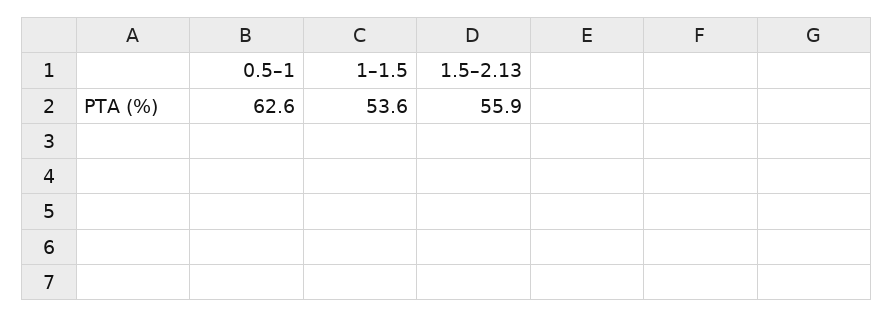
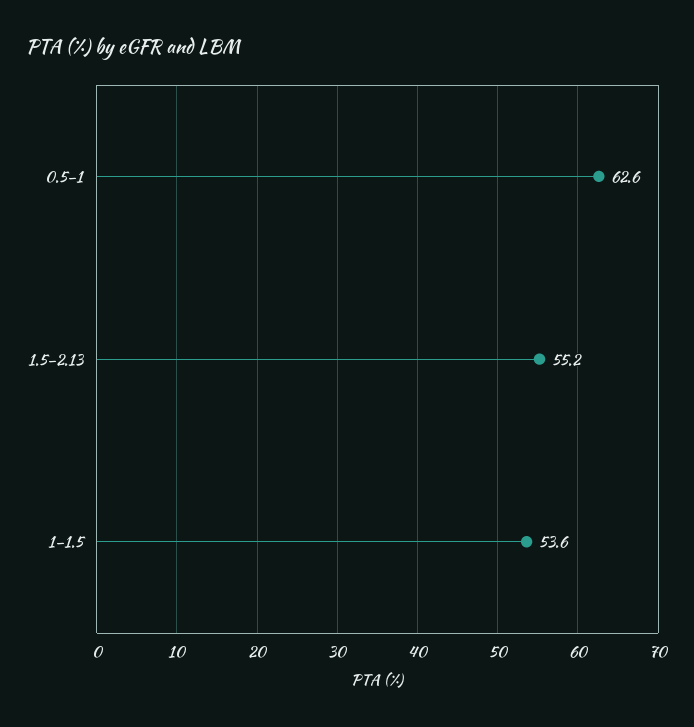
1.5–2.13: 55.9 -> 55.2

